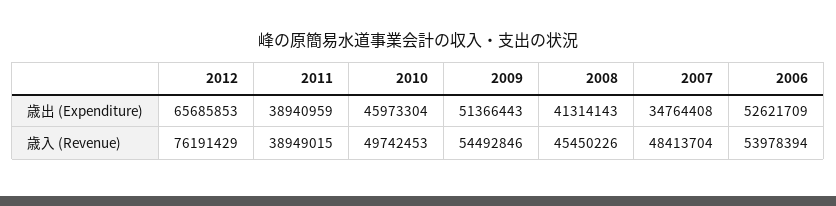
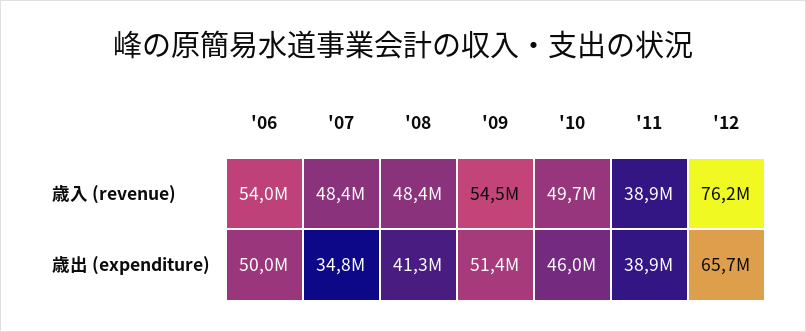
2006, 歳出 (Expenditure): 52621709 -> 50000000
2008, 歳入 (Revenue): 45450226 -> 48400000

